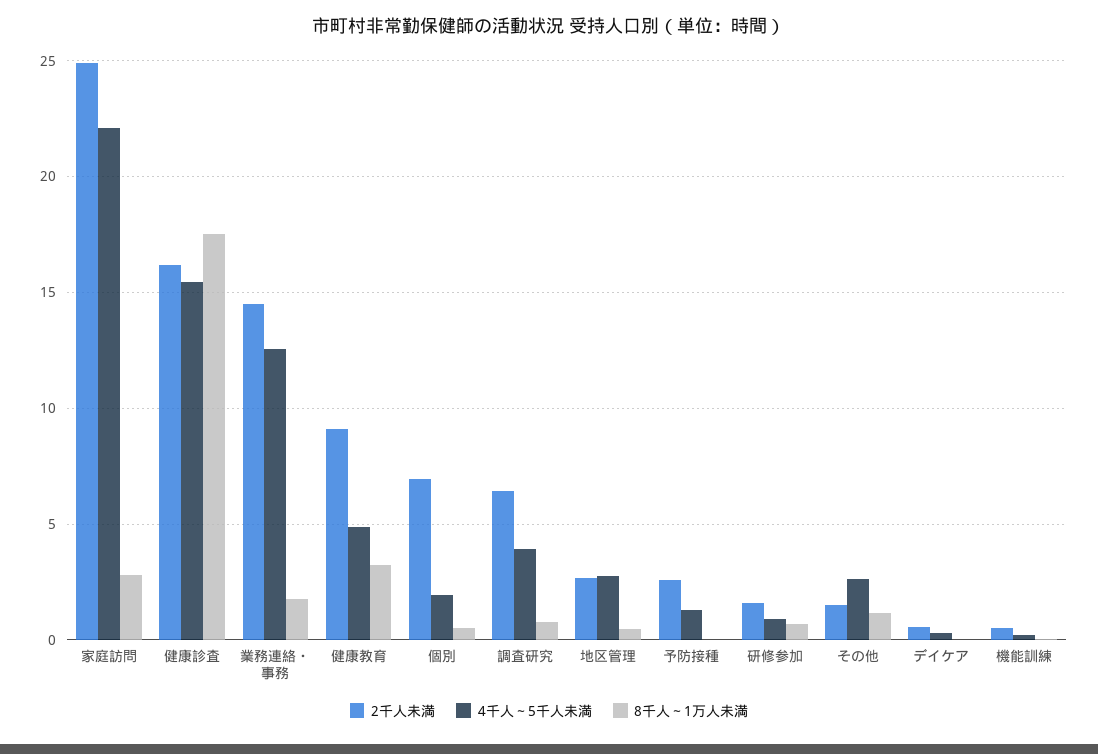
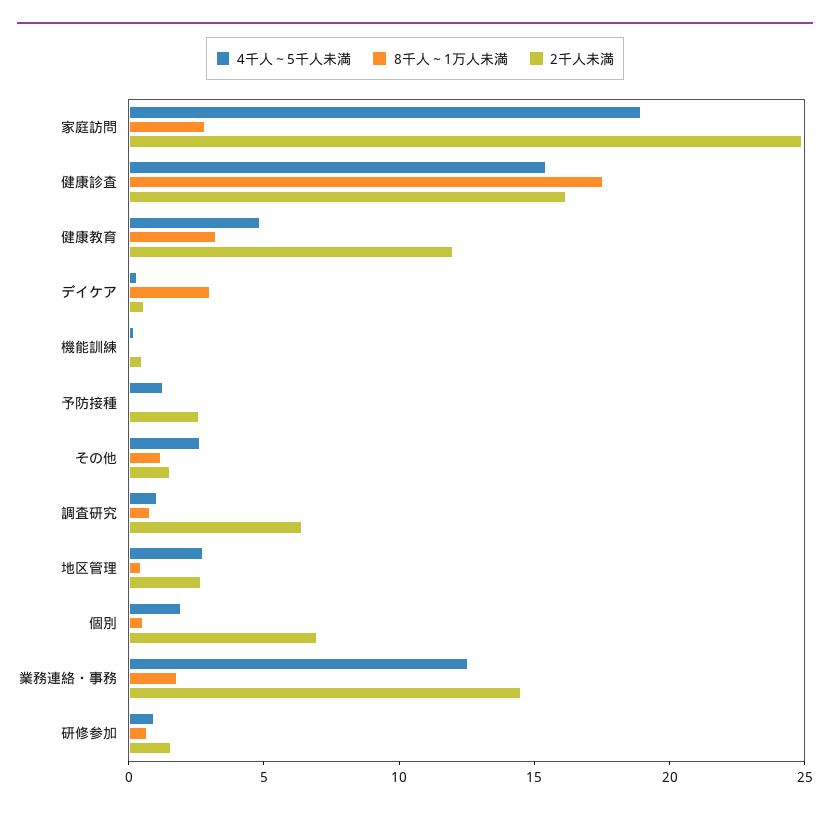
4千人～5千人未満, 家庭訪問: 22 -> 19
2千人未満, 健康教育: 9 -> 12
4千人～5千人未満, 調査研究: 4 -> 1
8千人～1万人未満, デイケア: 0 -> 3

